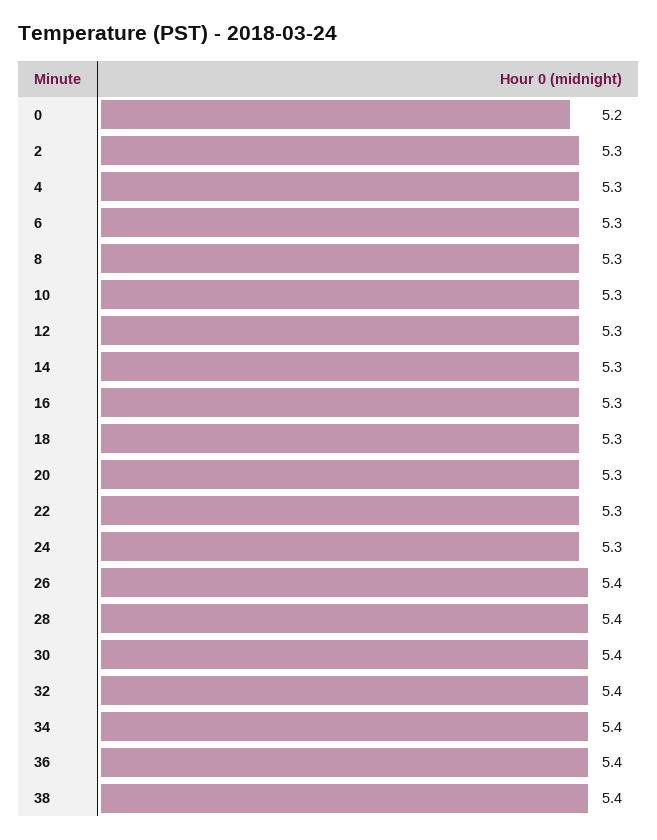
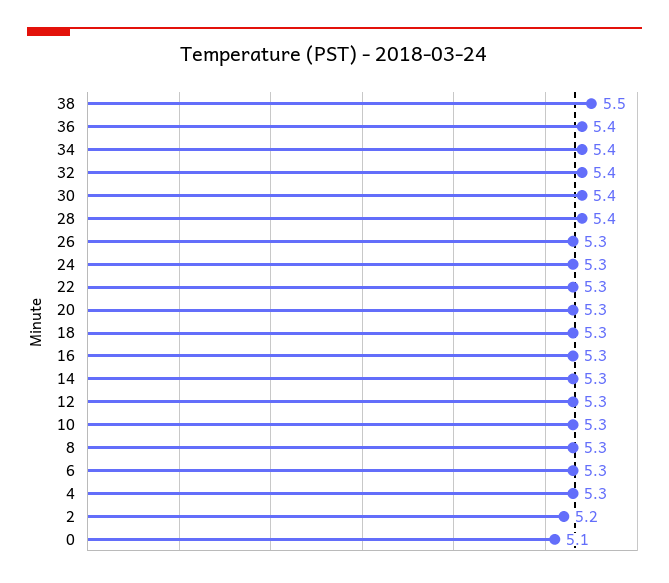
0: 5.2 -> 5.1
2: 5.3 -> 5.2
26: 5.4 -> 5.3
38: 5.4 -> 5.5

